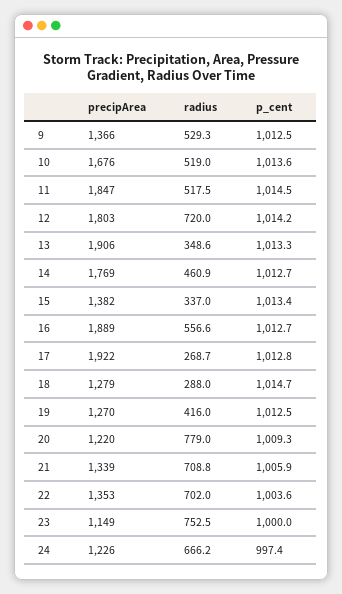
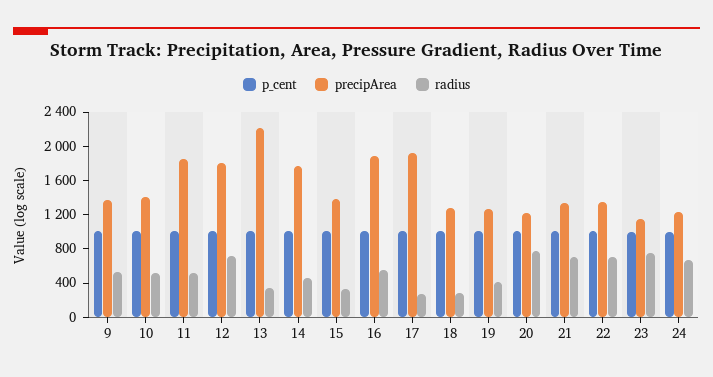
precipArea, 10: 1676 -> 1400
precipArea, 13: 1906 -> 2200

